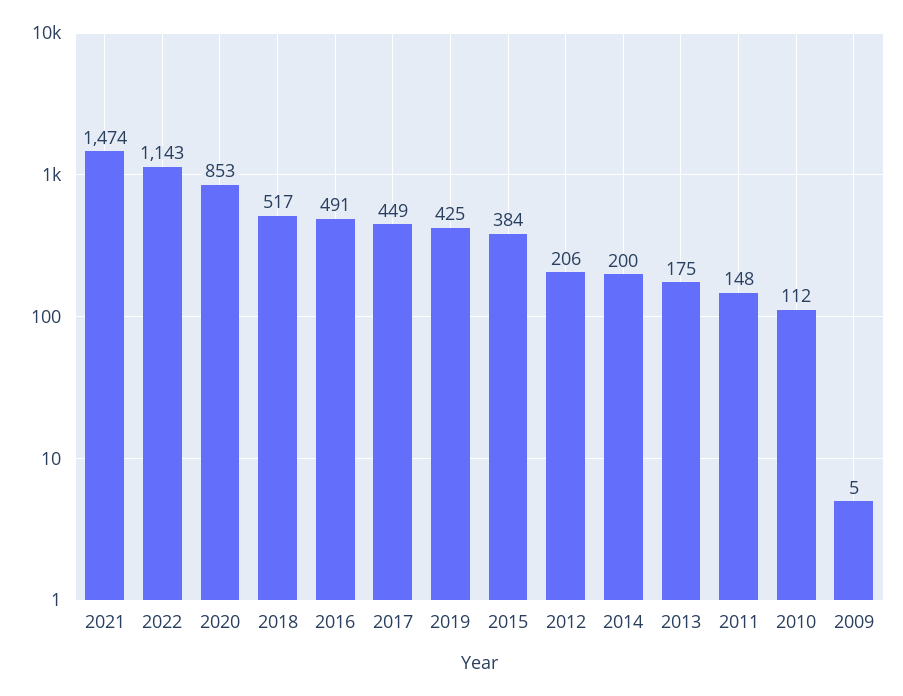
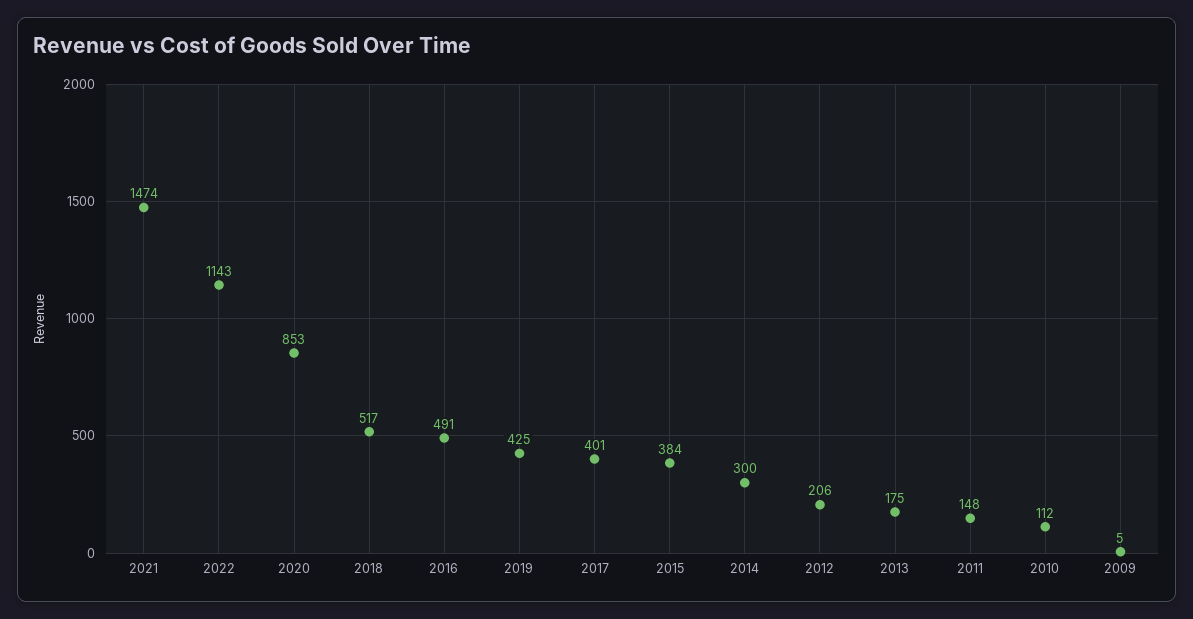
2017: 449 -> 401
2014: 200 -> 300

